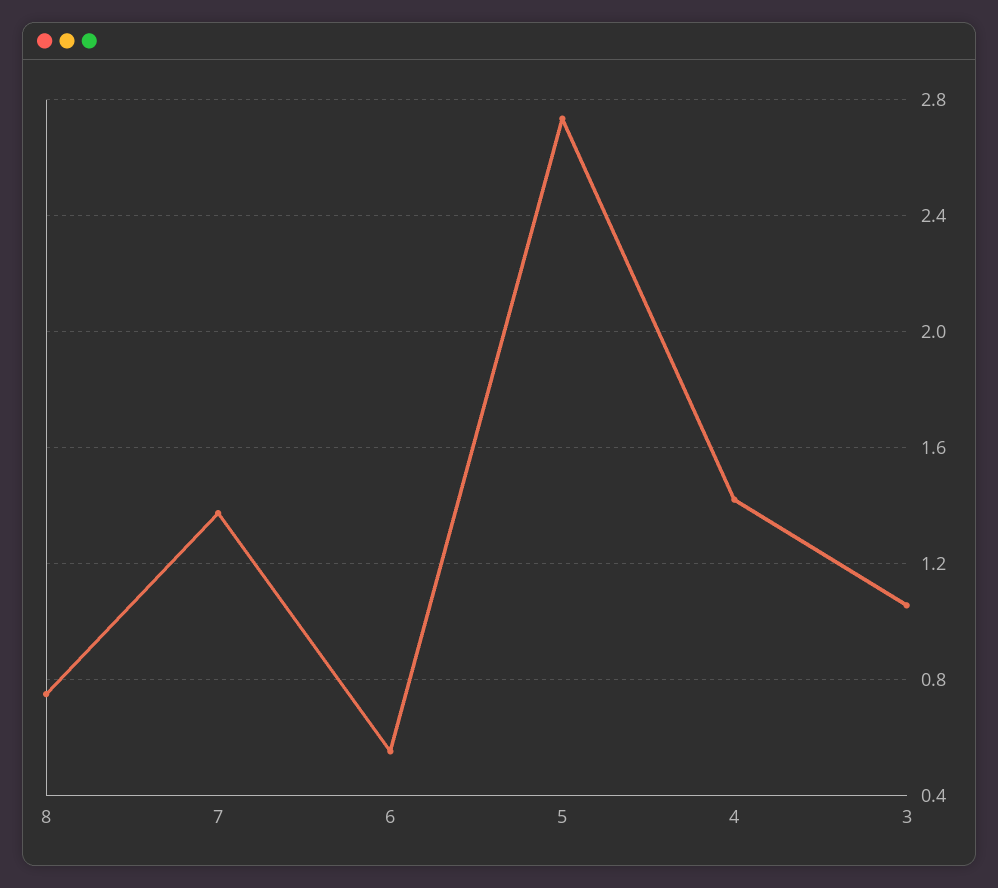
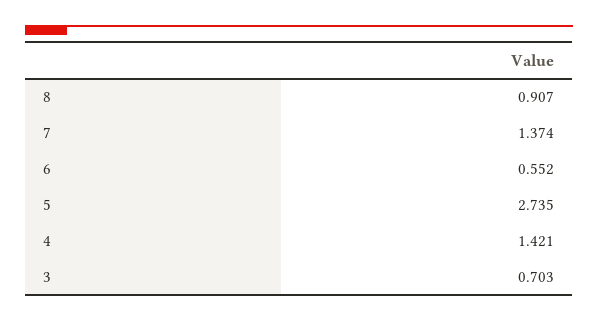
8: 0.75 -> 0.907
3: 1.05 -> 0.703

